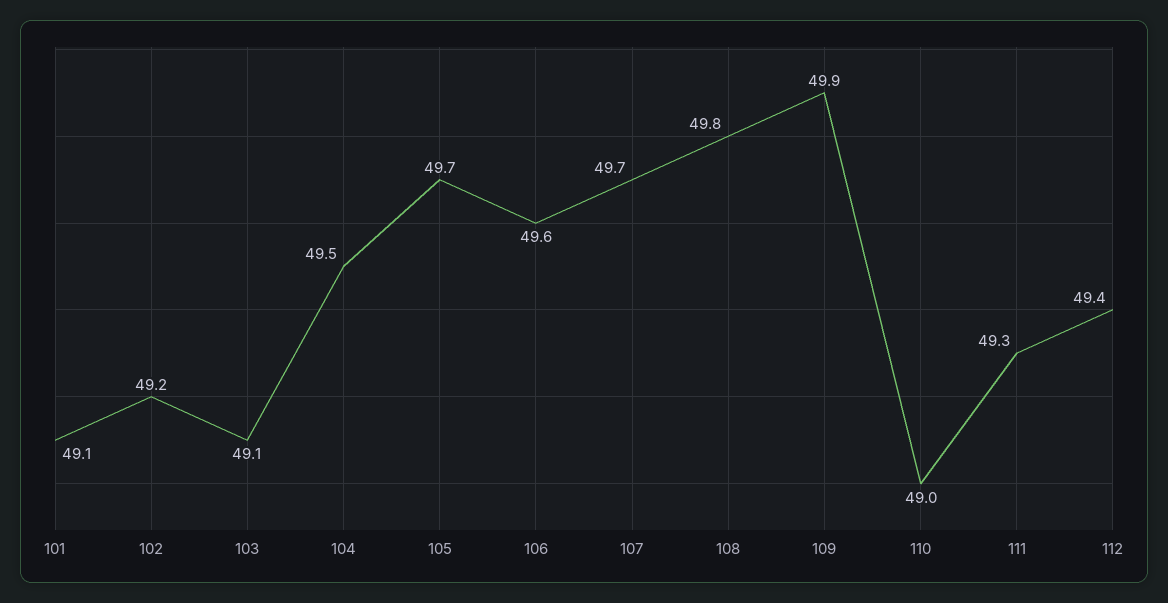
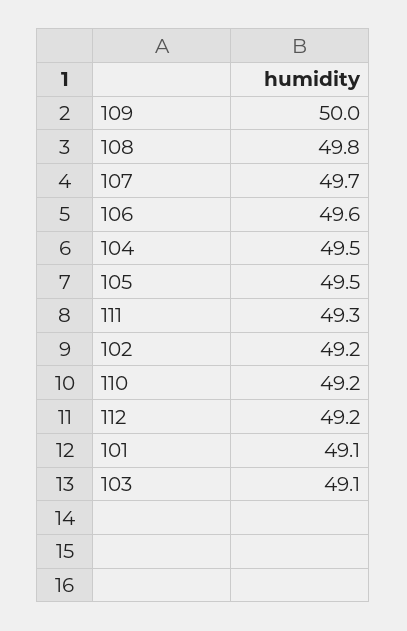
105: 49.7 -> 49.5
109: 49.9 -> 50
110: 49 -> 49.2
112: 49.4 -> 49.2

